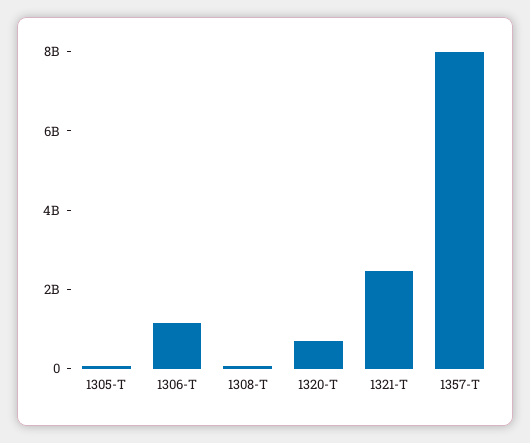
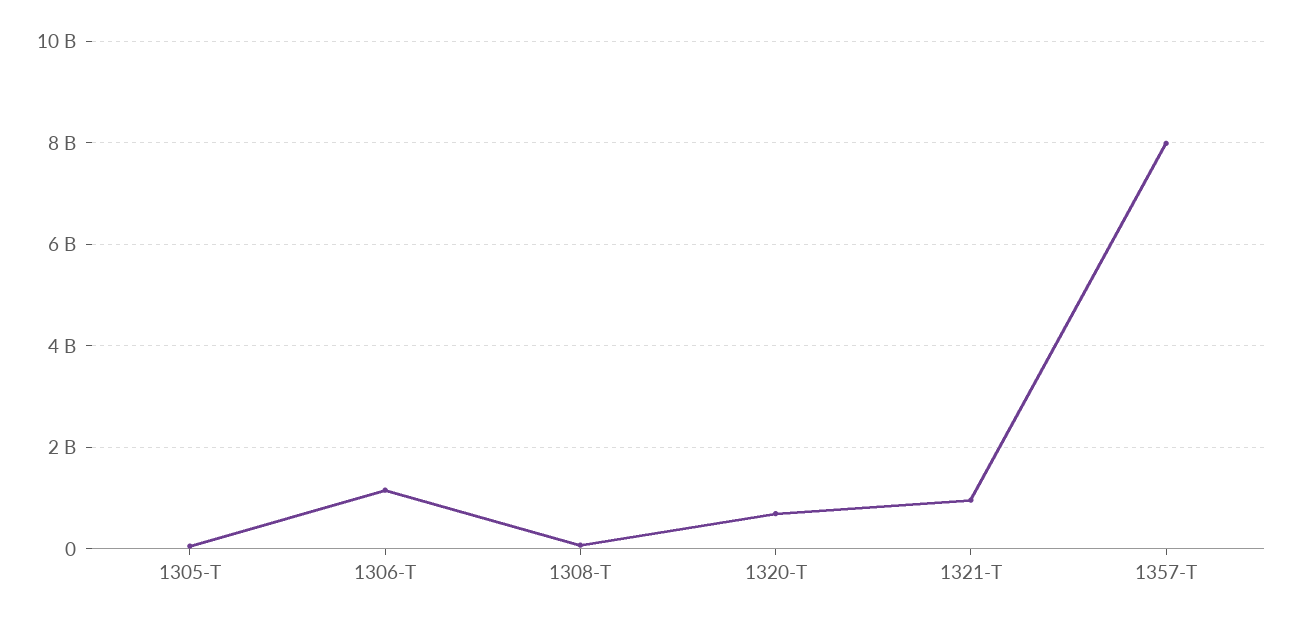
1321-T: 2500000000 -> 1000000000

